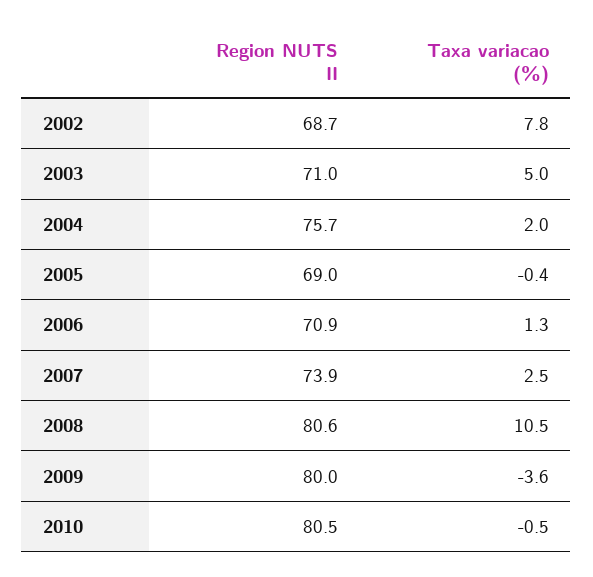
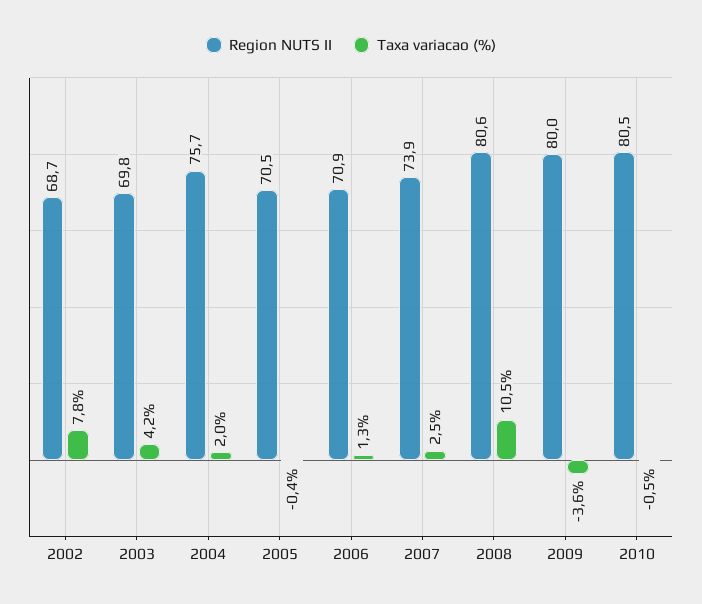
Region NUTS II, 2003: 71 -> 69.8
Taxa variacao (%), 2003: 5 -> 4.2
Region NUTS II, 2005: 69 -> 70.5

